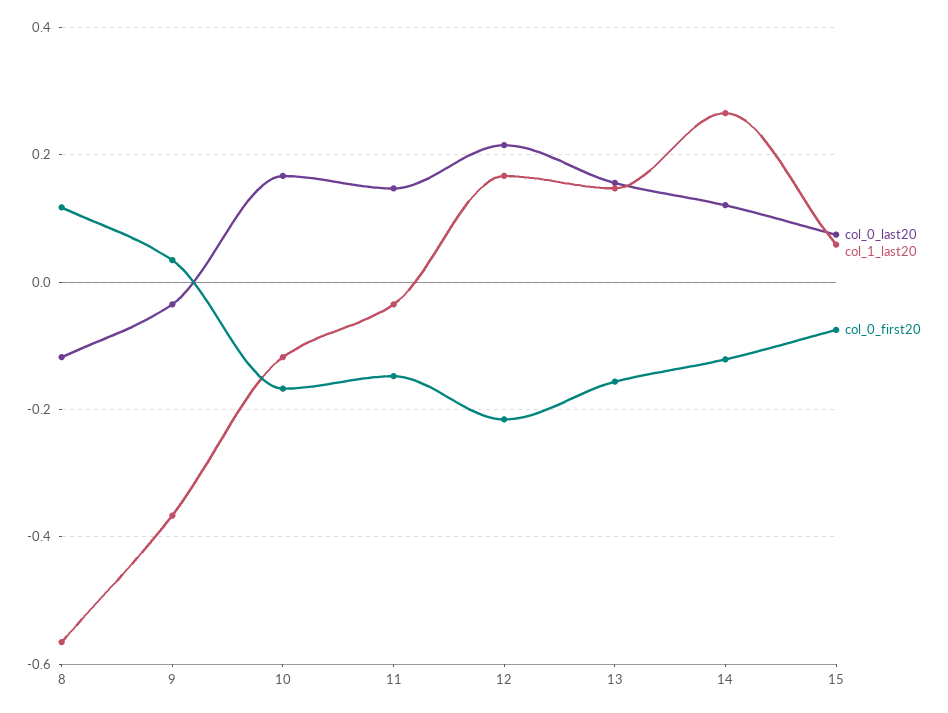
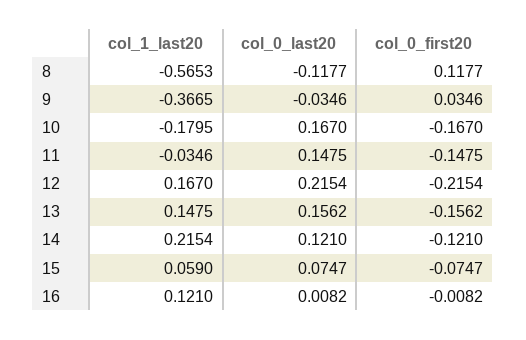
col_1_last20, 10: -0.12 -> -0.1795
col_1_last20, 14: 0.26 -> 0.2154
col_1_last20, 16: none -> 0.121
col_0_last20, 16: none -> 0.0082
col_0_first20, 16: none -> -0.0082

